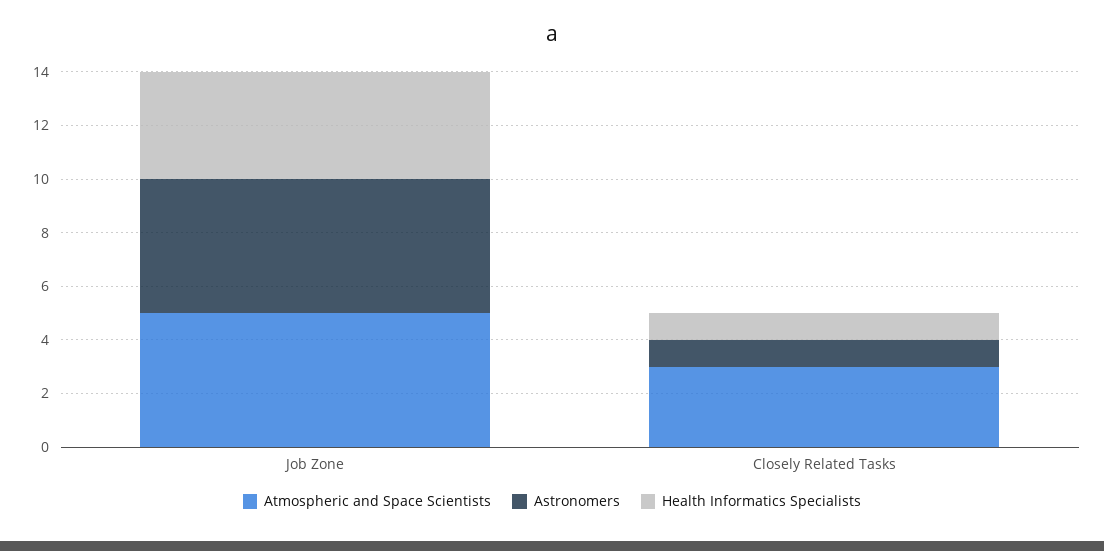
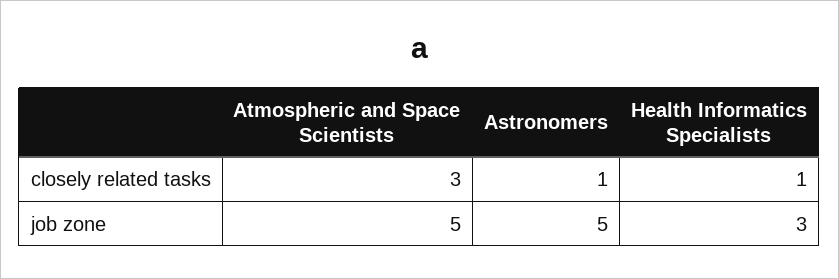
Health Informatics Specialists, Job Zone: 4 -> 3

